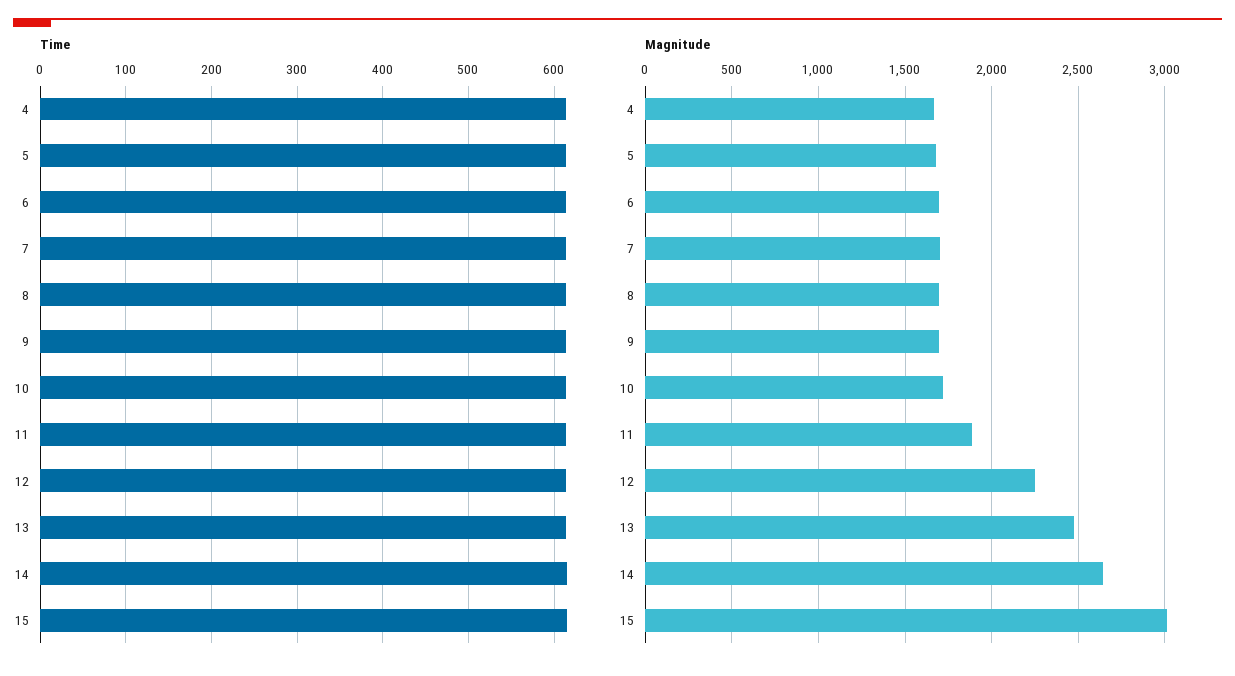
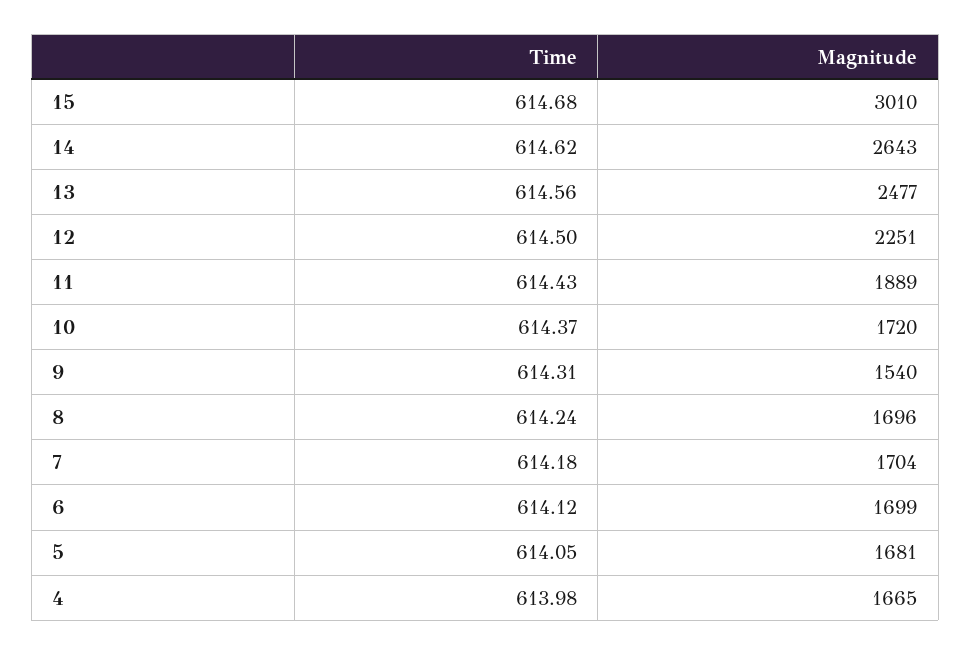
Magnitude, 9: 1700 -> 1540

